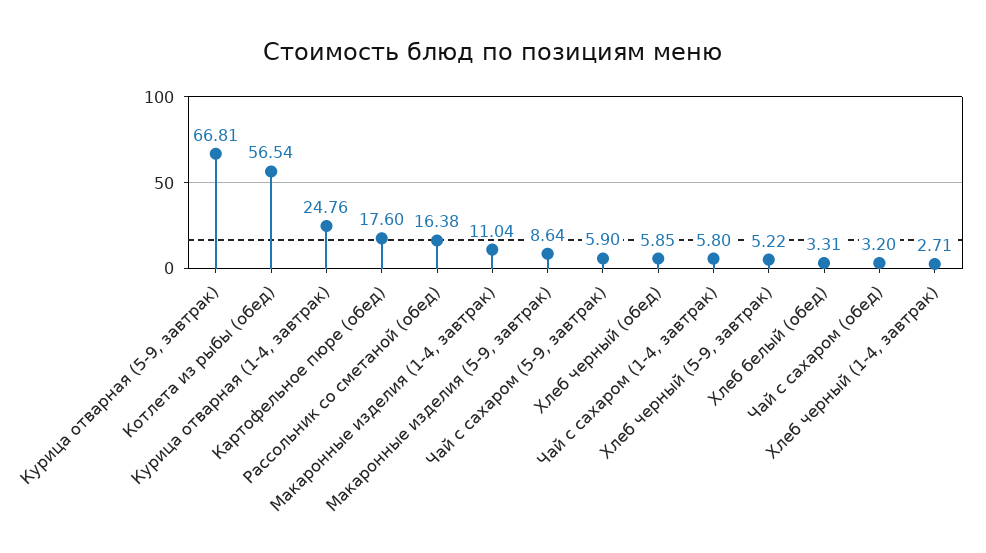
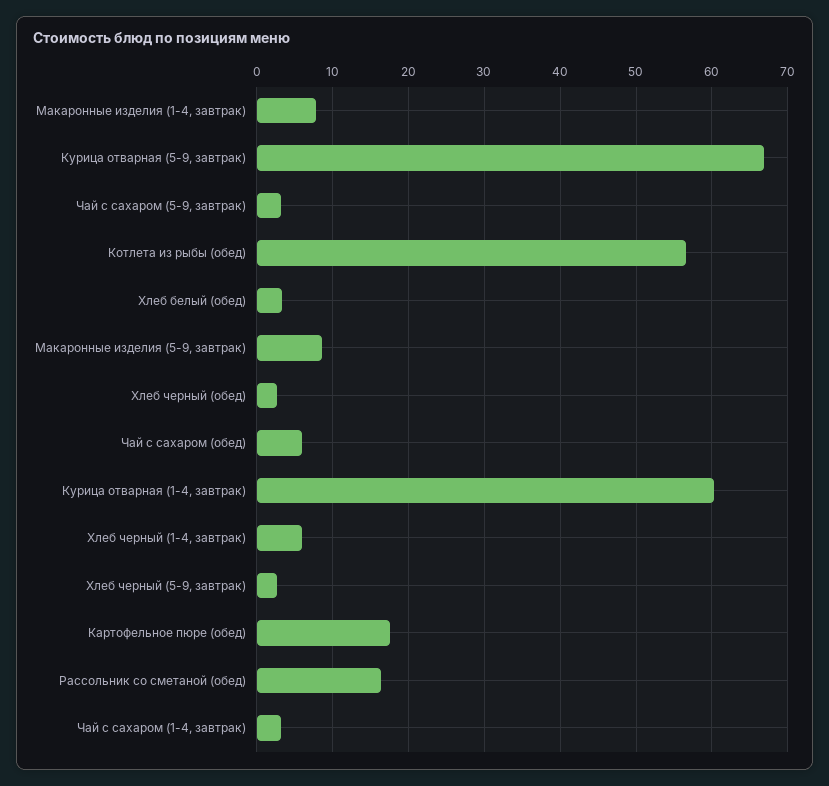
Курица отварная (1-4, завтрак): 24.76 -> 60
Макаронные изделия (1-4, завтрак): 11.04 -> 8
Чай с сахаром (5-9, завтрак): 5.9 -> 3
Хлеб черный (обед): 5.85 -> 3
Чай с сахаром (1-4, завтрак): 5.8 -> 3
Хлеб черный (5-9, завтрак): 5.22 -> 3
Чай с сахаром (обед): 3.2 -> 6
Хлеб черный (1-4, завтрак): 2.71 -> 6

